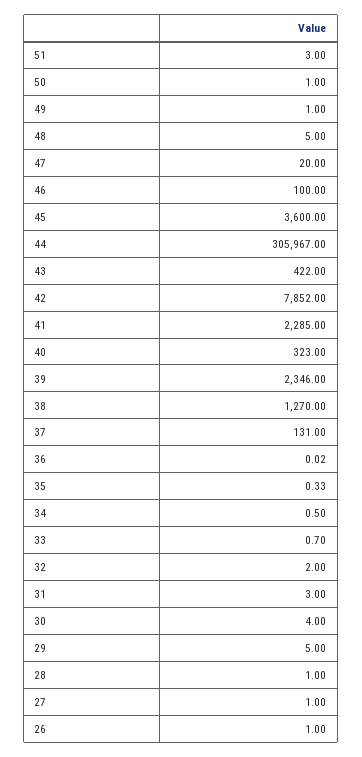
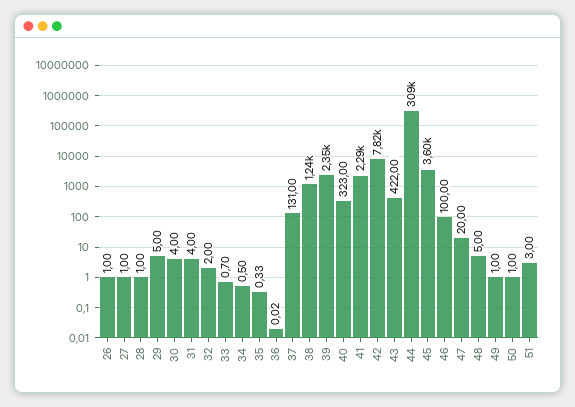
44: 305967 -> 309000
42: 7852 -> 7820
38: 1270 -> 1240
31: 3 -> 4

